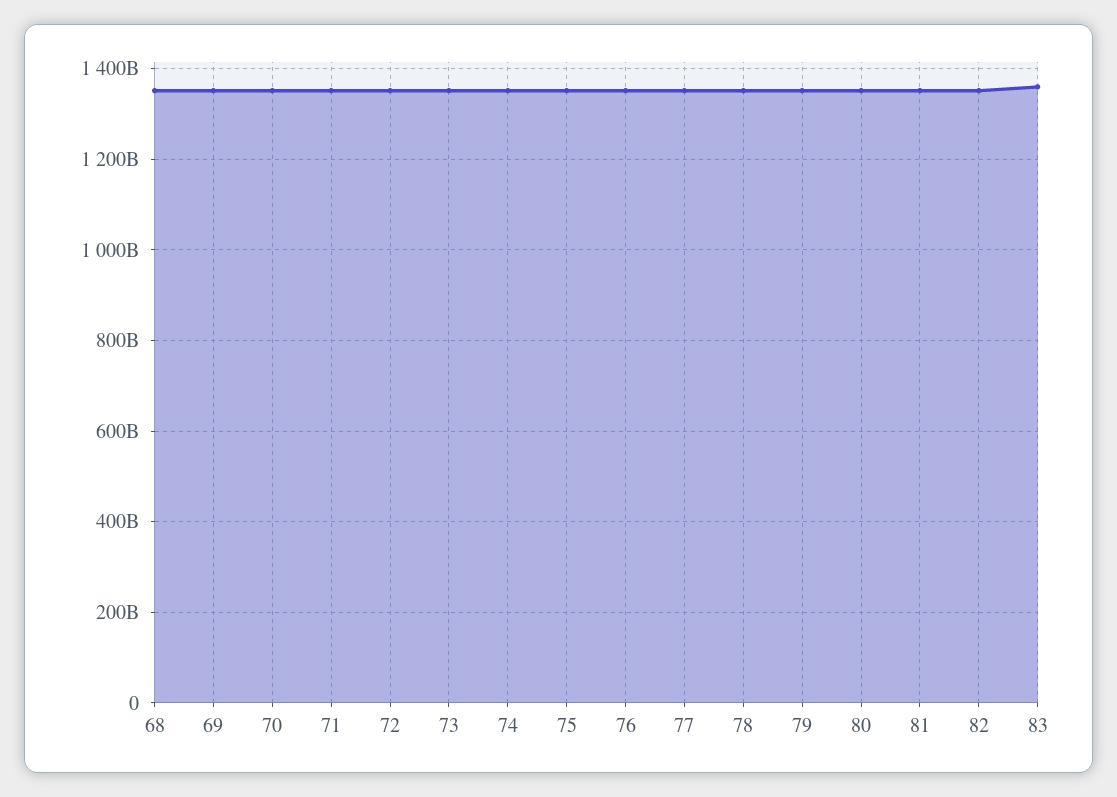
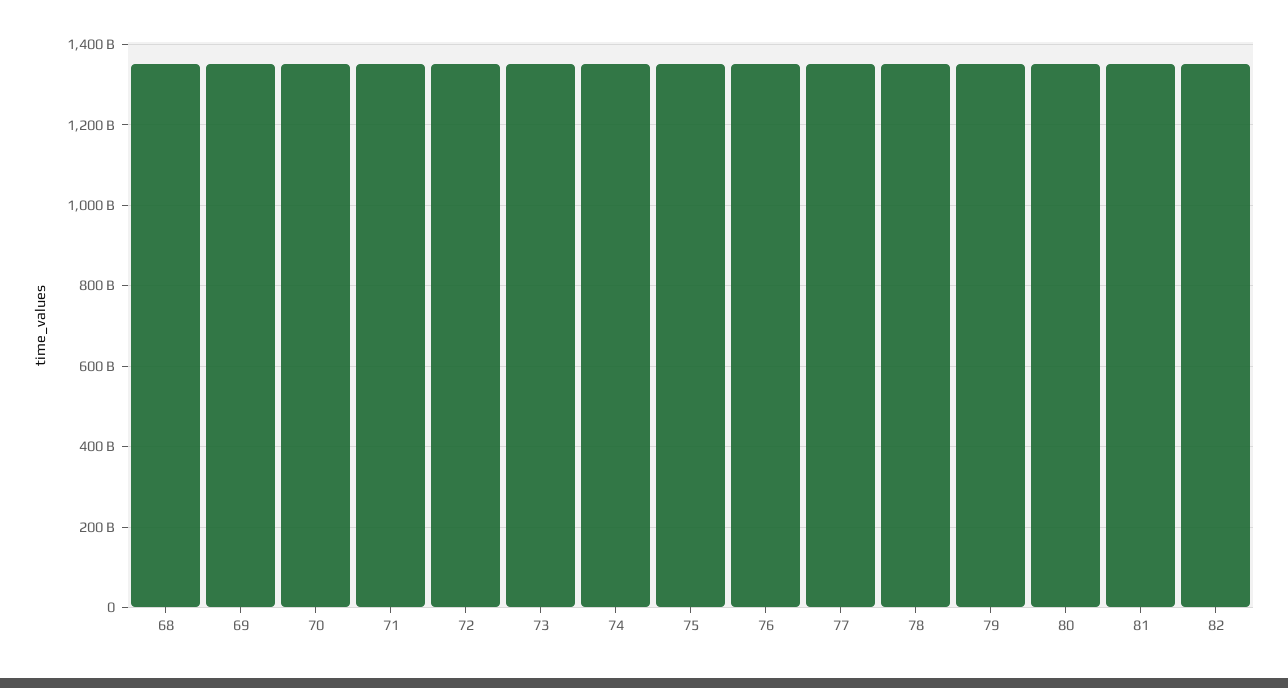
83: 1360000000000 -> none

